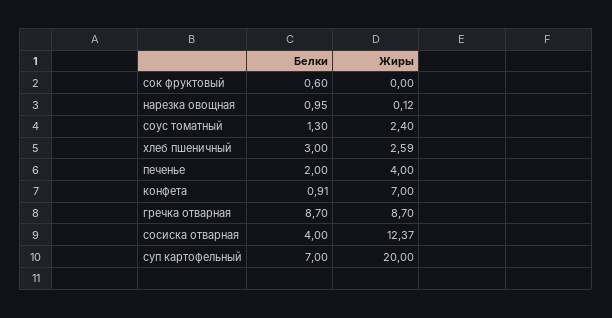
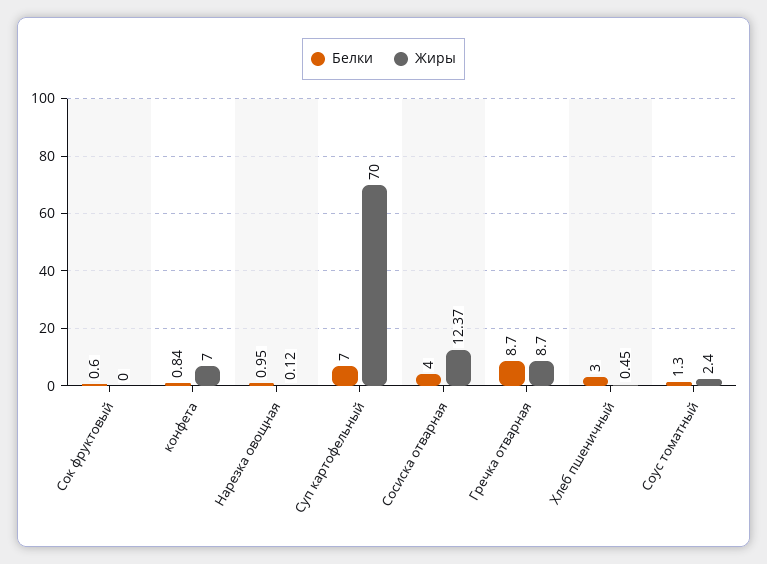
Жиры, хлеб пшеничный: 2.59 -> 0.45
Белки, печенье: 2 -> none
Жиры, печенье: 4 -> none
Белки, конфета: 0.91 -> 0.84
Жиры, суп картофельный: 20 -> 70

